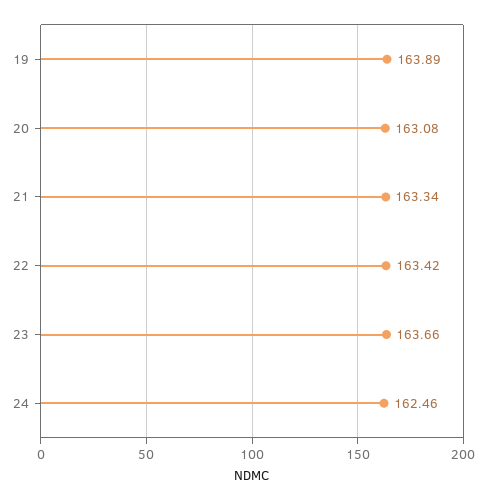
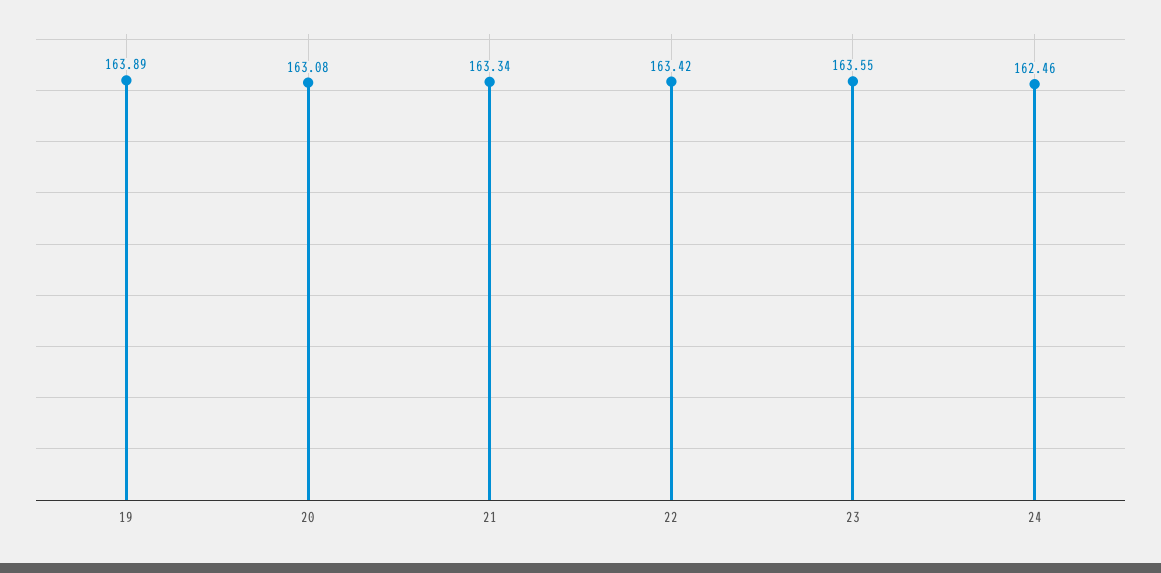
23: 163.66 -> 163.55

